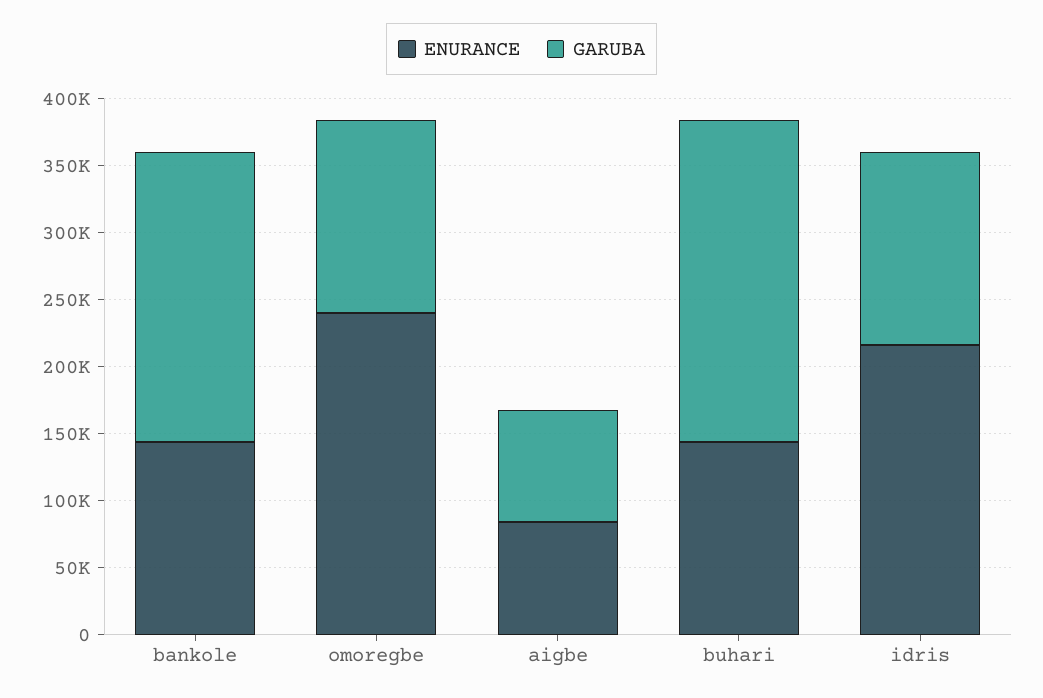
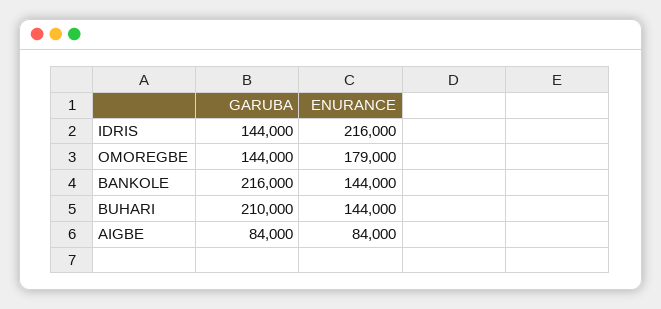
ENURANCE, omoregbe: 240000 -> 179000
GARUBA, buhari: 240000 -> 210000

